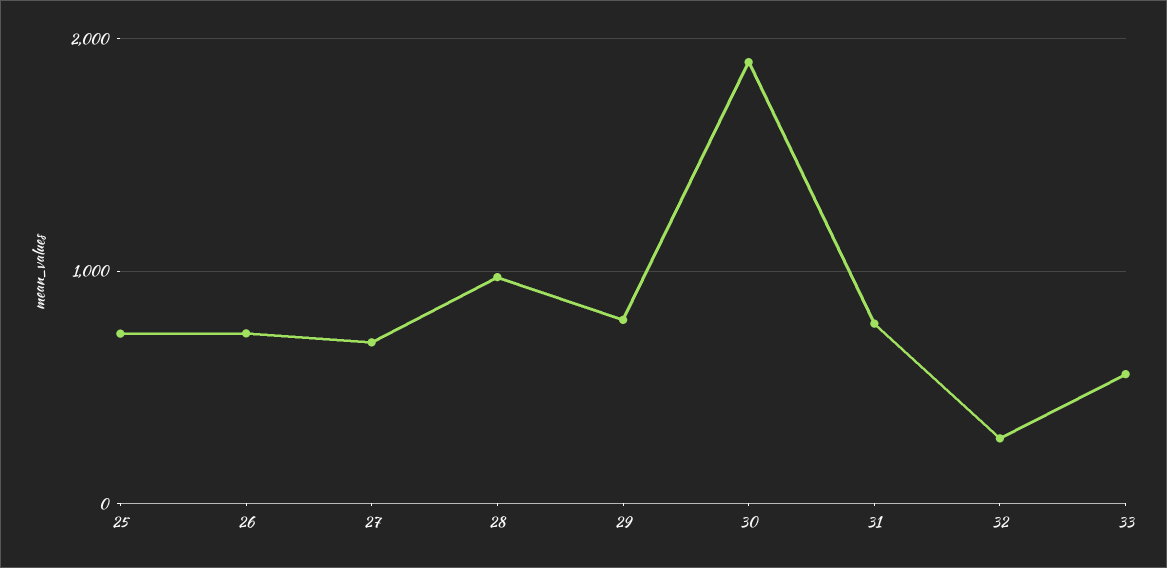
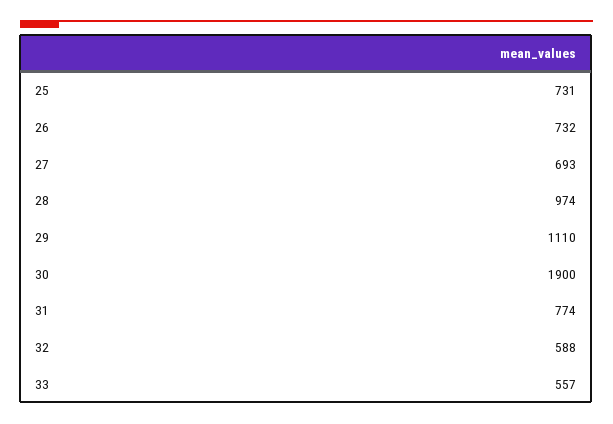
29: 800 -> 1110
32: 300 -> 588

